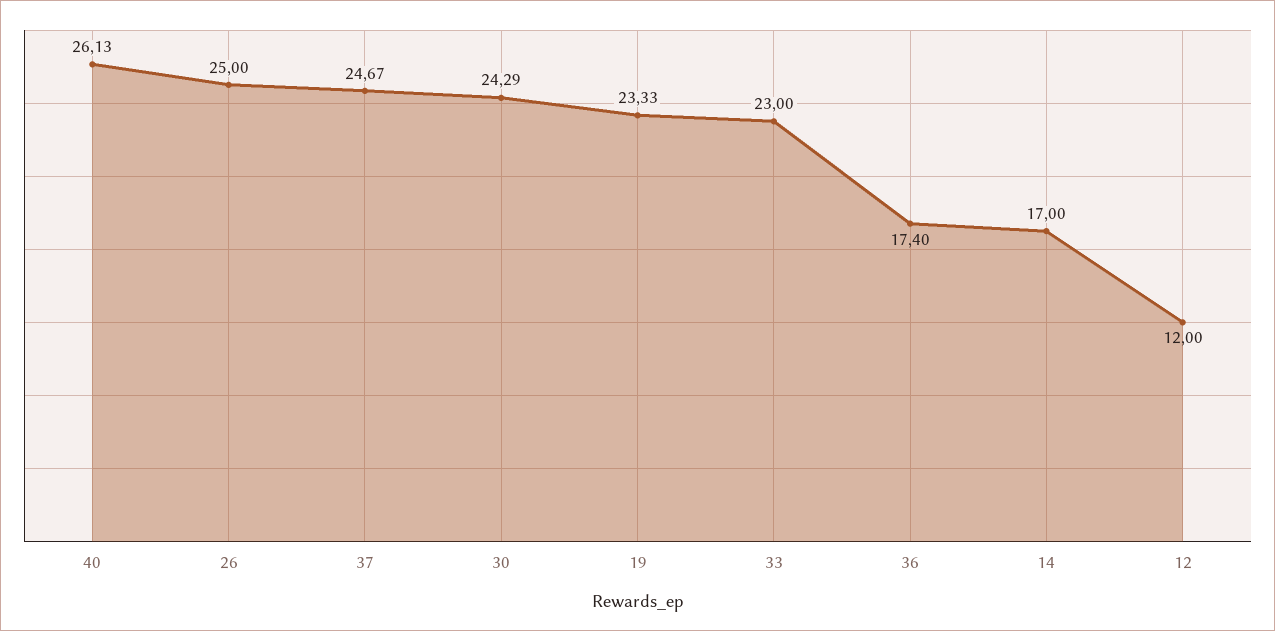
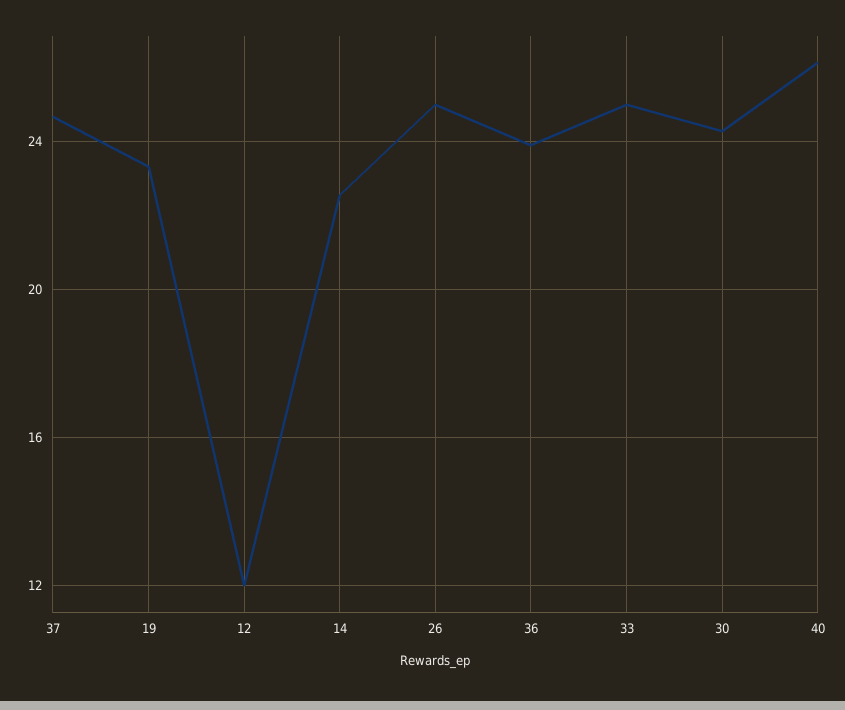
33: 23 -> 25
36: 17.4 -> 24
14: 17 -> 22.5

